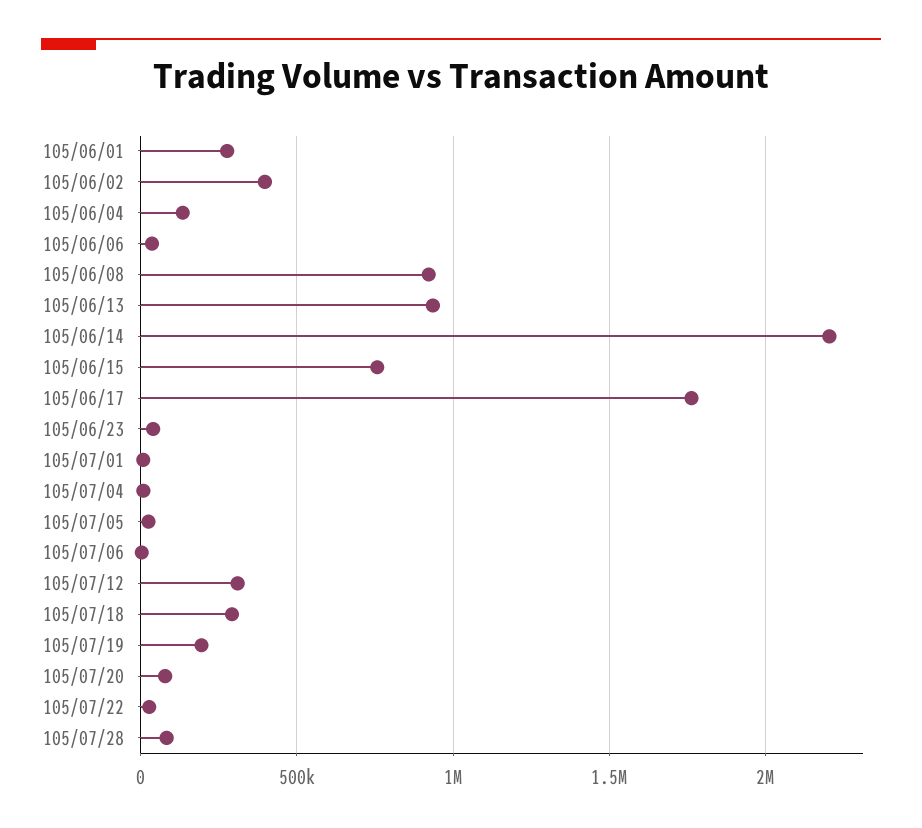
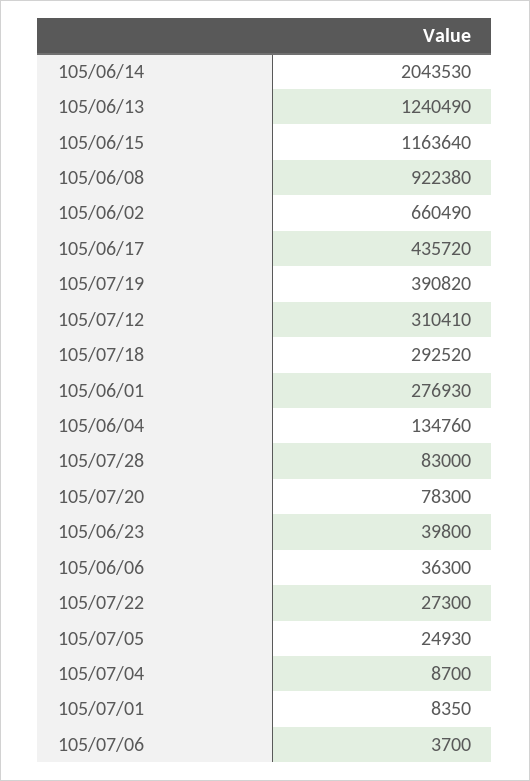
105/06/02: 400000 -> 660490
105/06/13: 950000 -> 1240490
105/06/14: 2200000 -> 2043530
105/06/15: 750000 -> 1163640
105/06/17: 1750000 -> 435720
105/07/19: 200000 -> 390820

